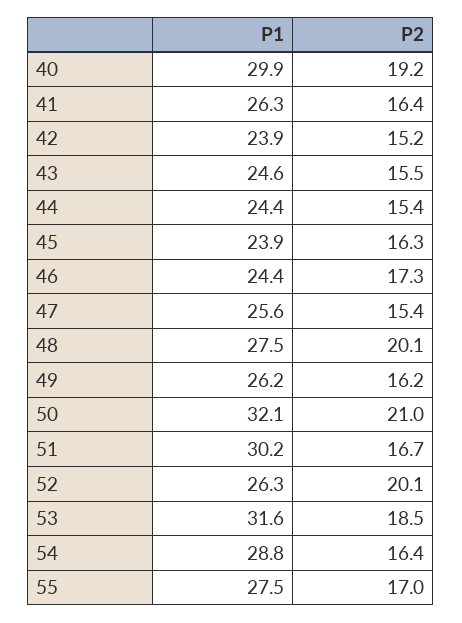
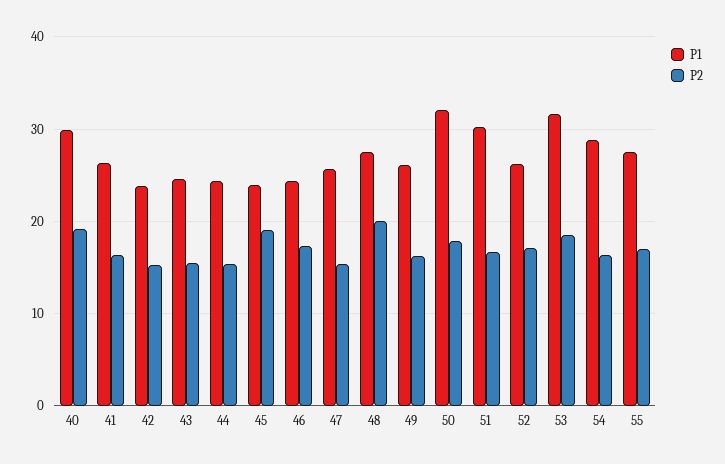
P2, 45: 16.3 -> 19
P2, 50: 21 -> 18
P2, 52: 20.1 -> 17

